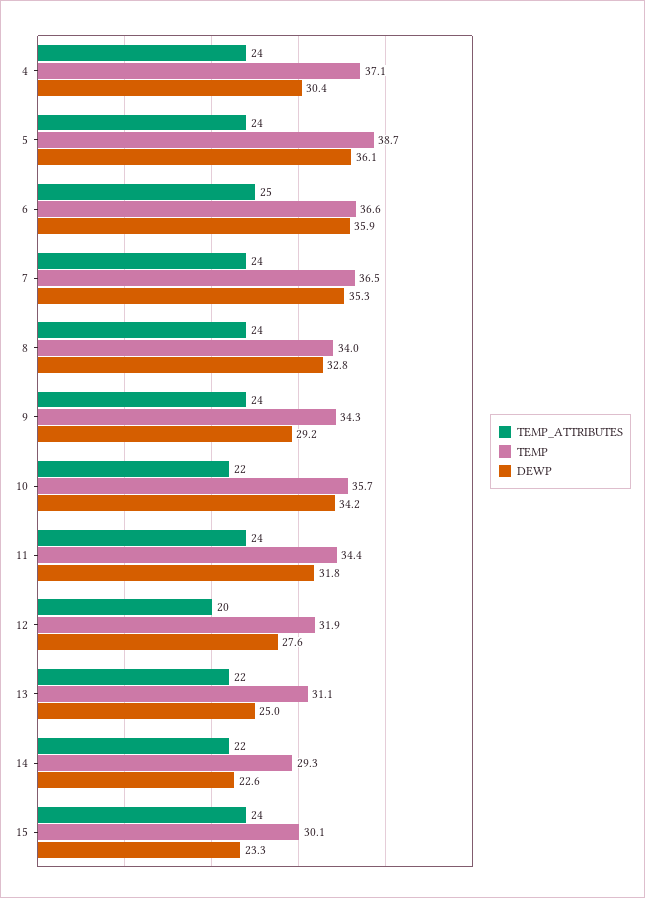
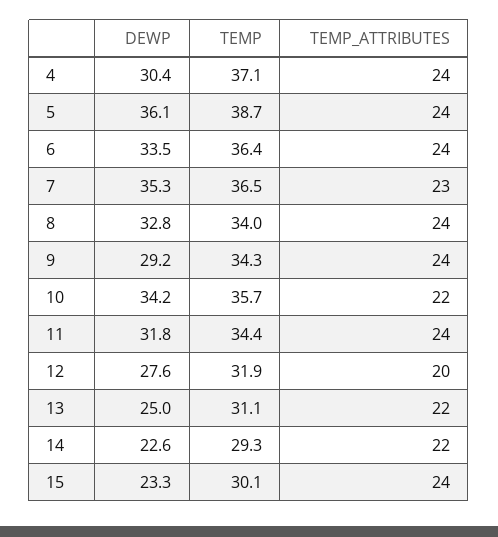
TEMP_ATTRIBUTES, 6: 25 -> 24
TEMP, 6: 36.6 -> 36.4
DEWP, 6: 35.9 -> 33.5
TEMP_ATTRIBUTES, 7: 24 -> 23

